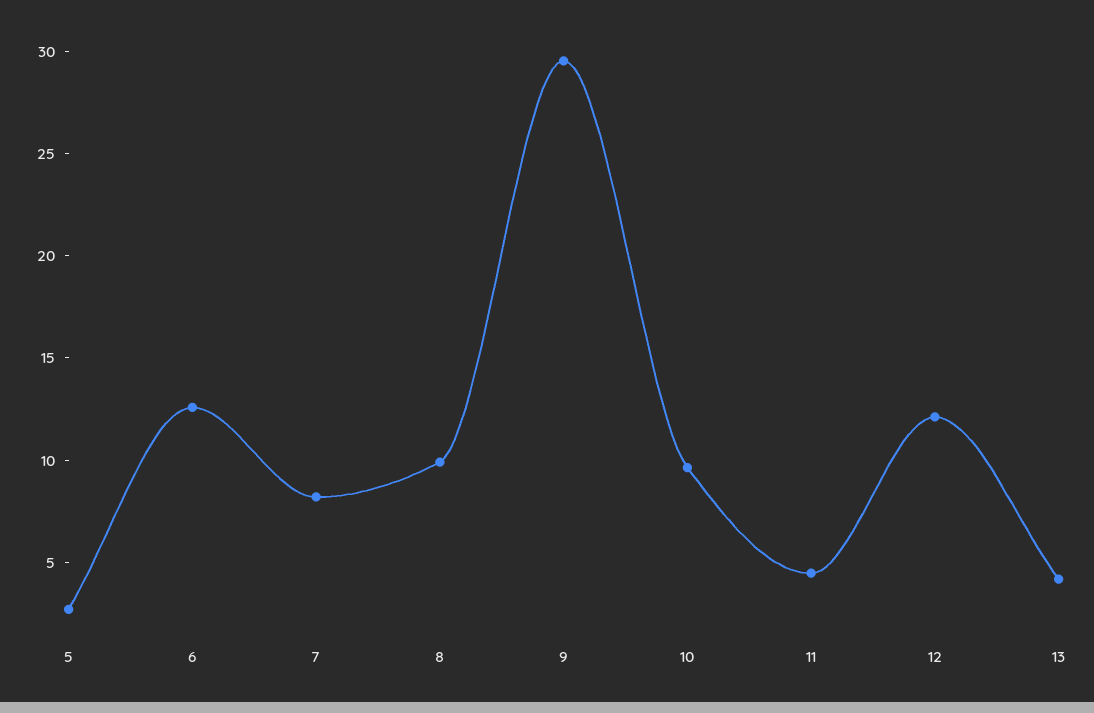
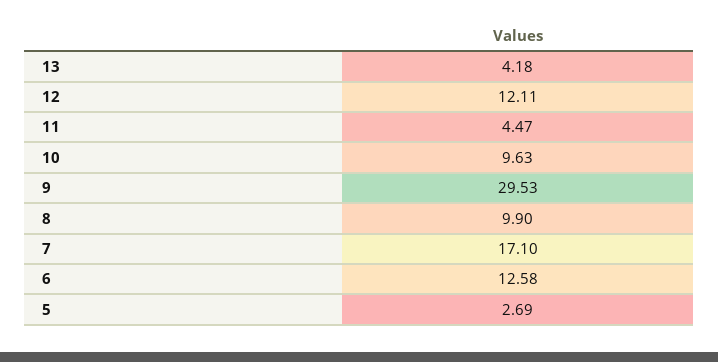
7: 8 -> 17.1

